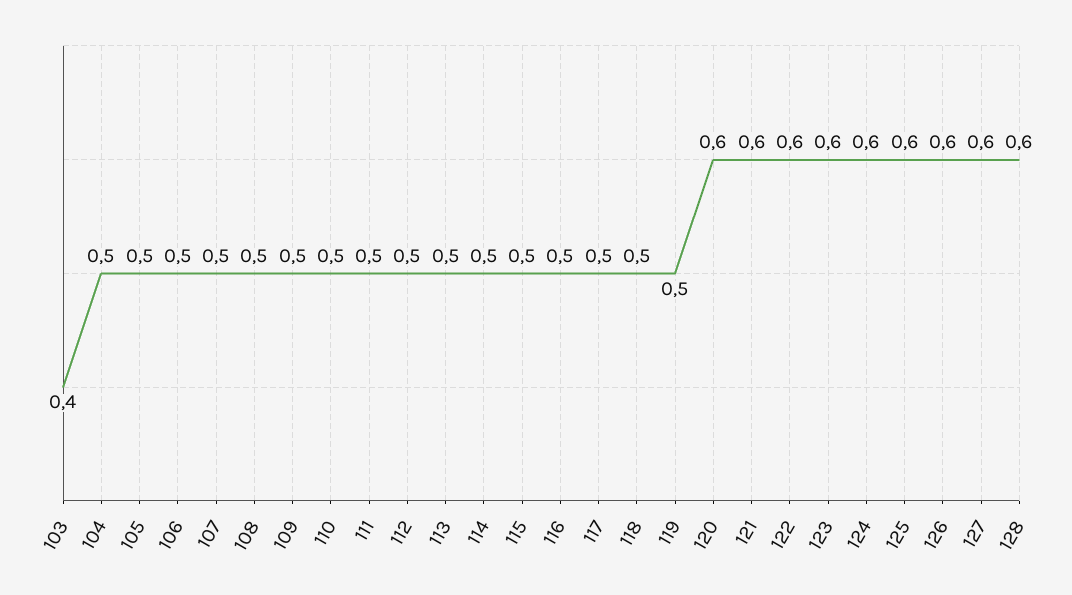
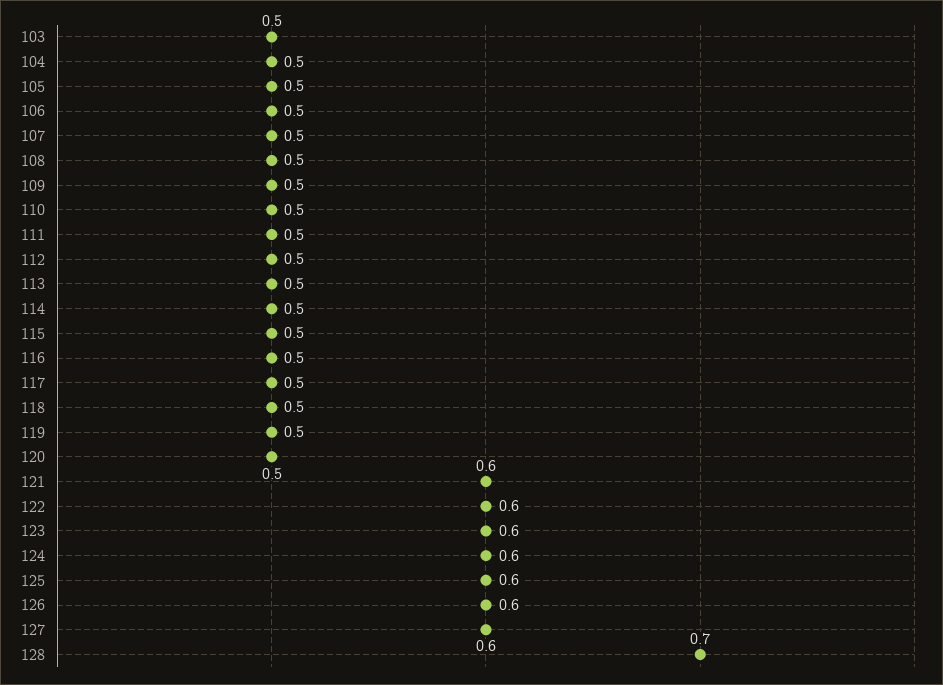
103: 0.4 -> 0.5
120: 0.6 -> 0.5
128: 0.6 -> 0.7

